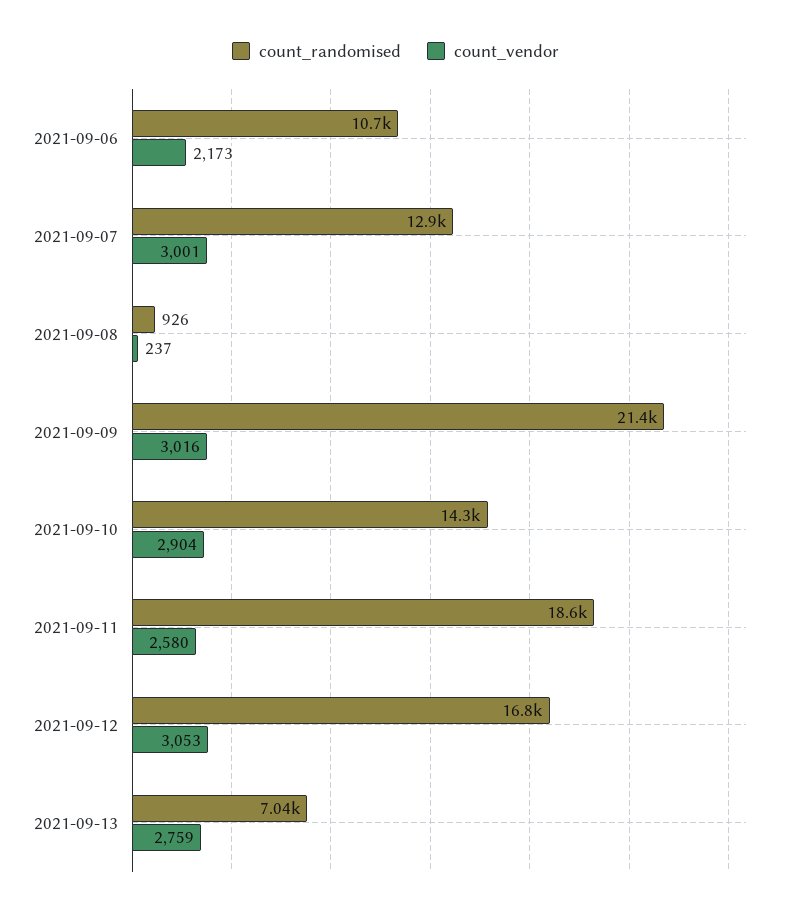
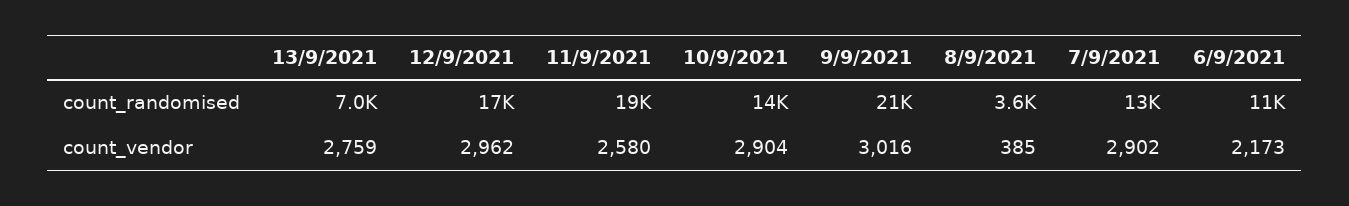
count_vendor, 2021-09-07: 3001 -> 2902
count_randomised, 2021-09-08: 926 -> 3600
count_vendor, 2021-09-08: 237 -> 385
count_vendor, 2021-09-12: 3053 -> 2962

